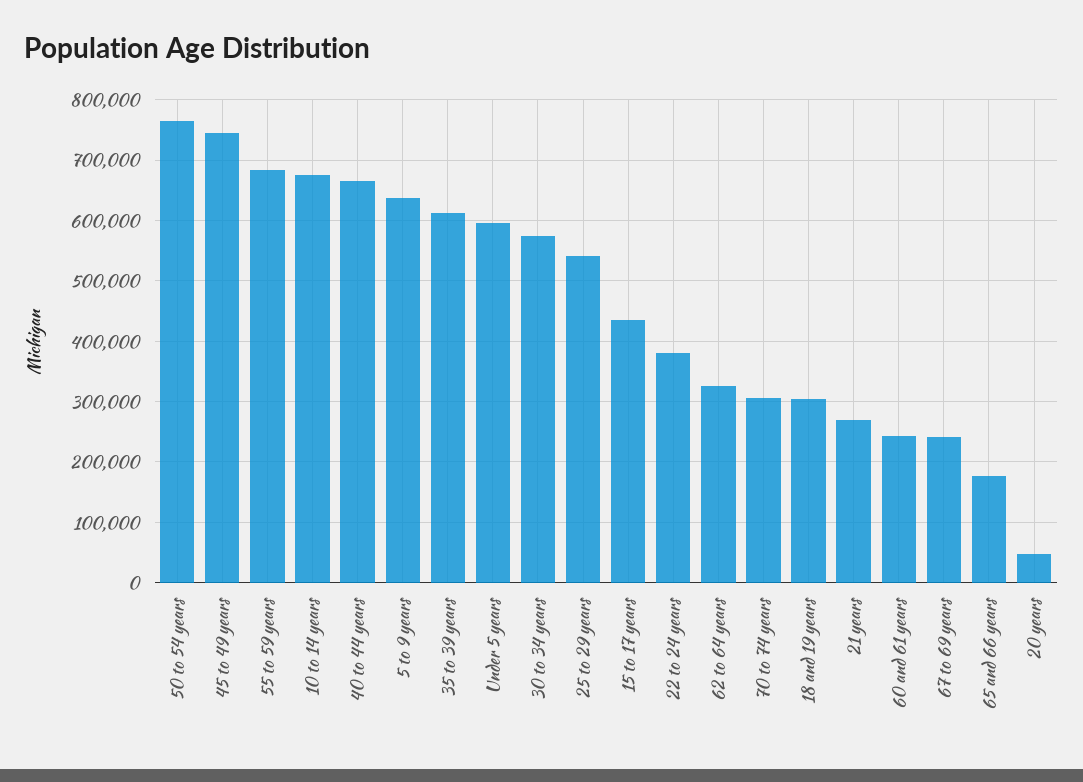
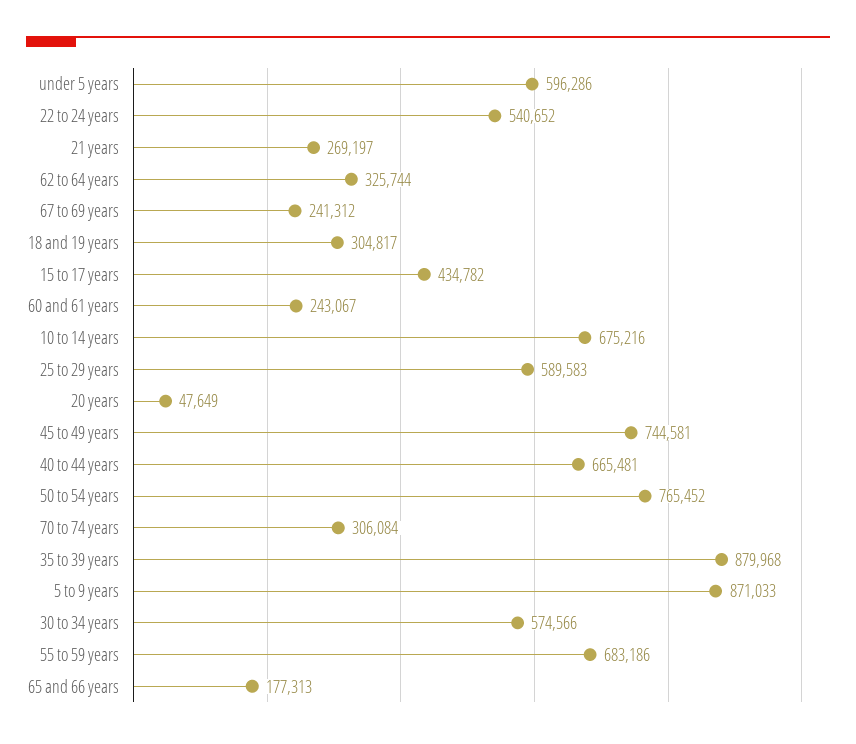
5 to 9 years: 640000 -> 871033
35 to 39 years: 610000 -> 879968
25 to 29 years: 540000 -> 589583
22 to 24 years: 380000 -> 540652

